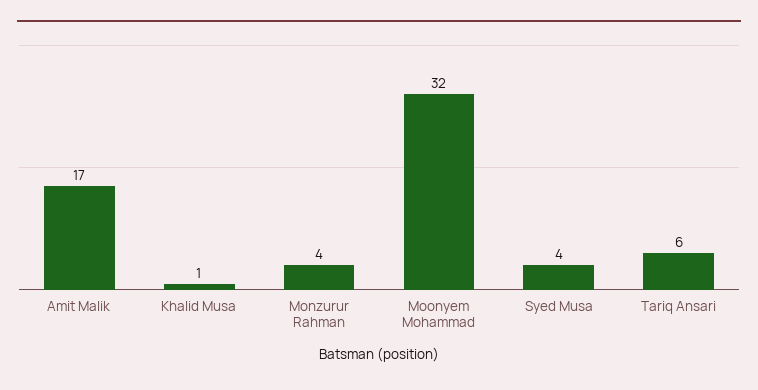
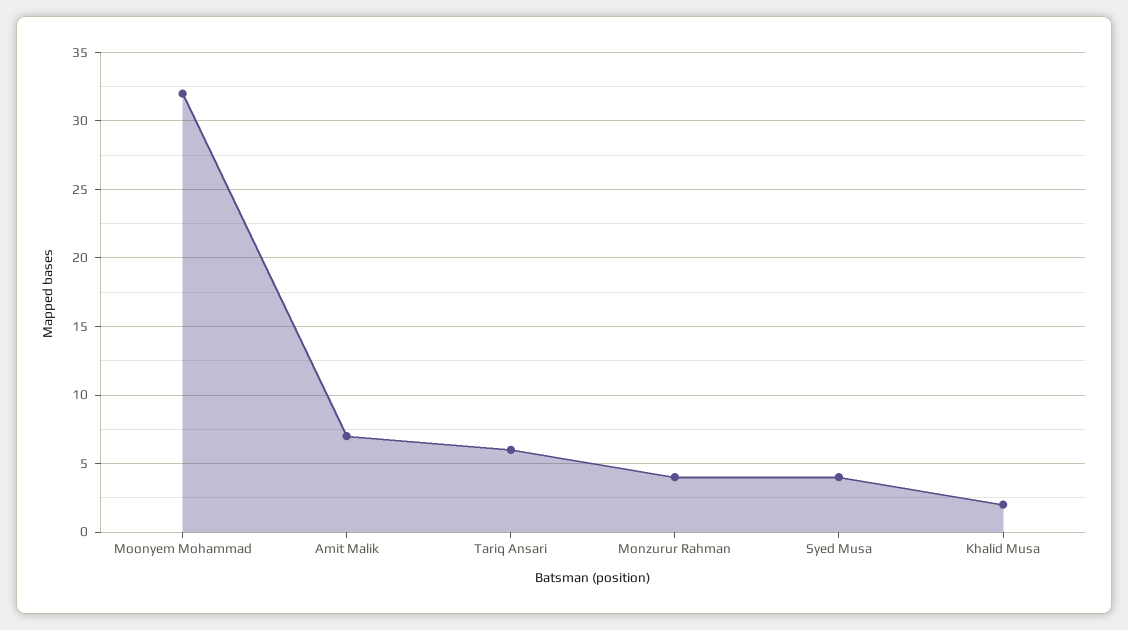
Amit Malik: 17 -> 7
Khalid Musa: 1 -> 2

